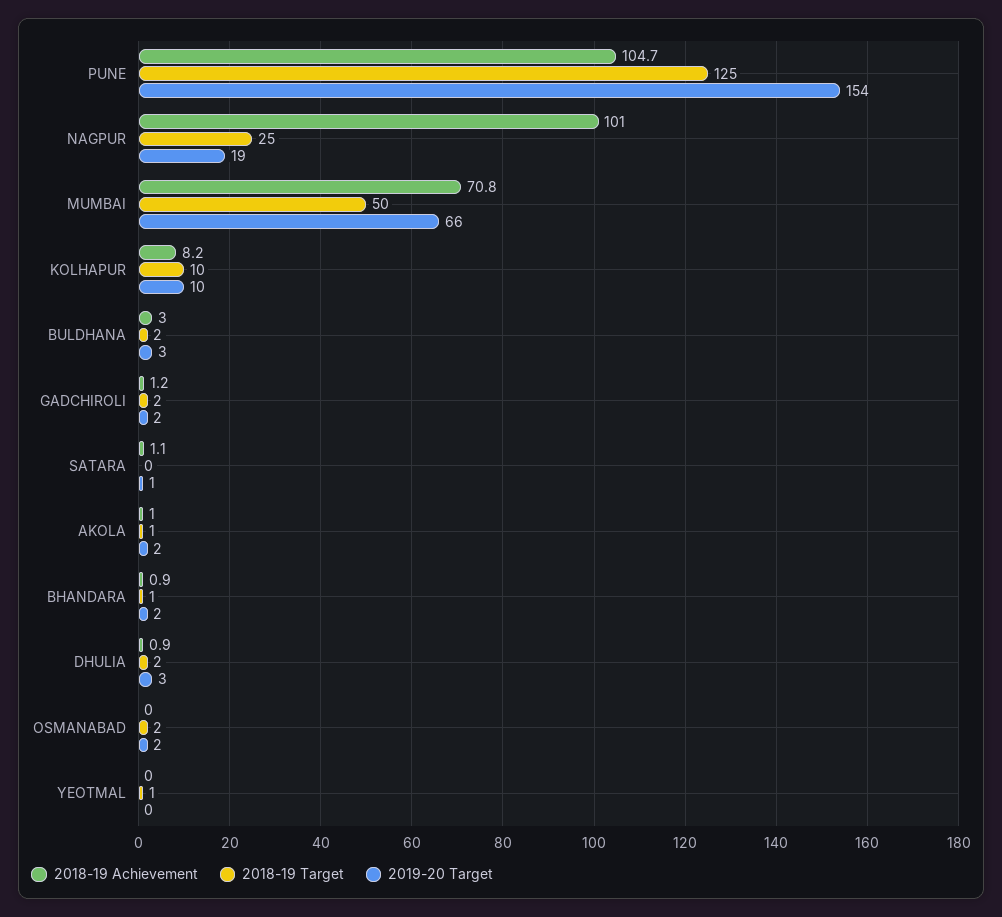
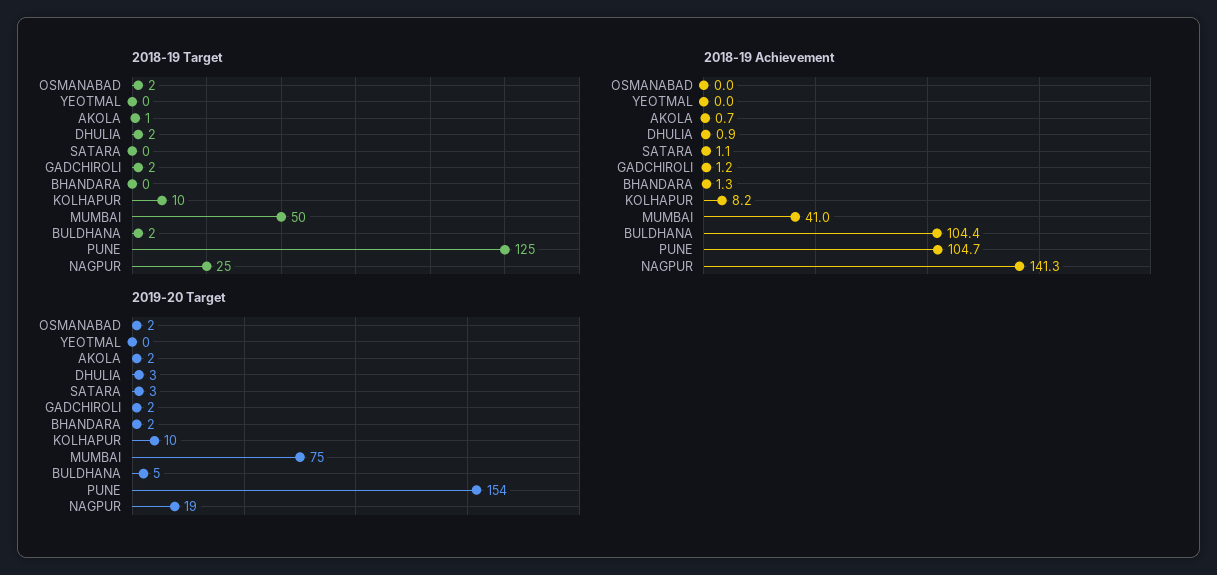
2018-19 Achievement, NAGPUR: 101 -> 141.3
2018-19 Achievement, MUMBAI: 70.8 -> 41
2019-20 Target, MUMBAI: 66 -> 75
2018-19 Achievement, BULDHANA: 3 -> 104.4
2019-20 Target, BULDHANA: 3 -> 5
2019-20 Target, SATARA: 1 -> 3
2018-19 Achievement, AKOLA: 1 -> 0.7
2018-19 Achievement, BHANDARA: 0.9 -> 1.3
2018-19 Target, BHANDARA: 1 -> 0
2018-19 Target, YEOTMAL: 1 -> 0

